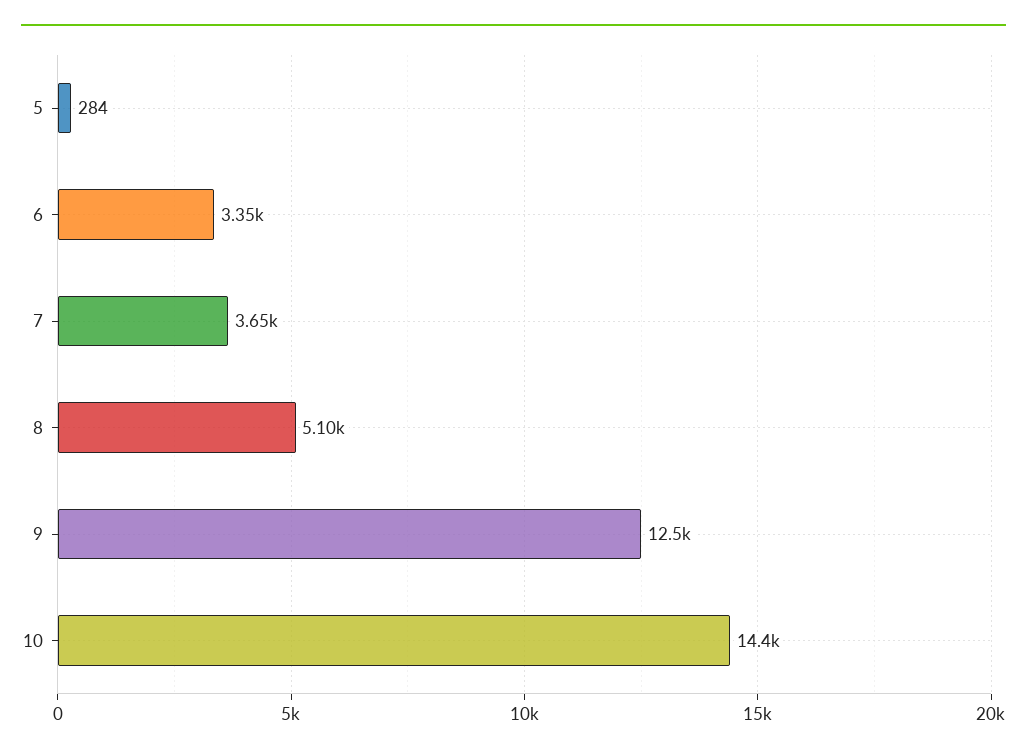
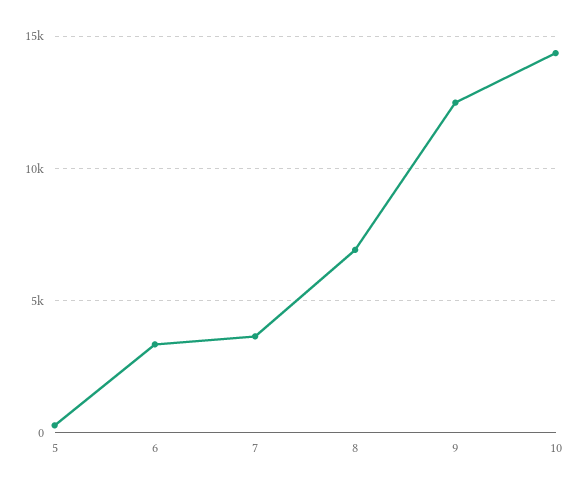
8: 5100 -> 7000

